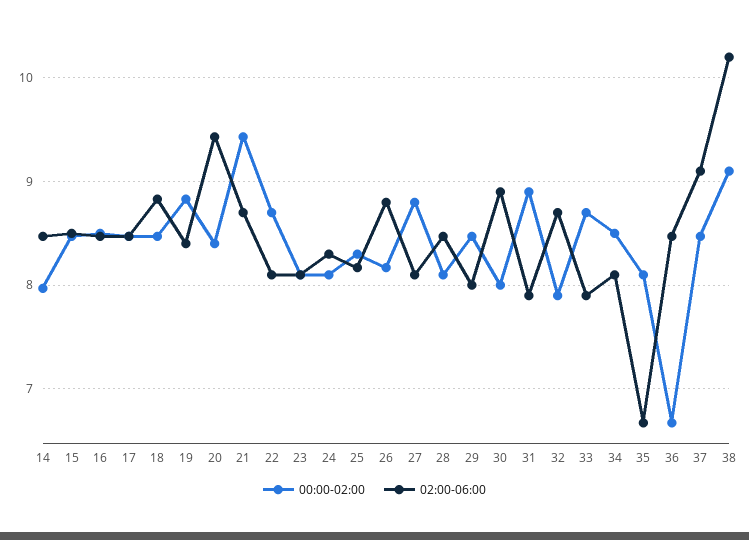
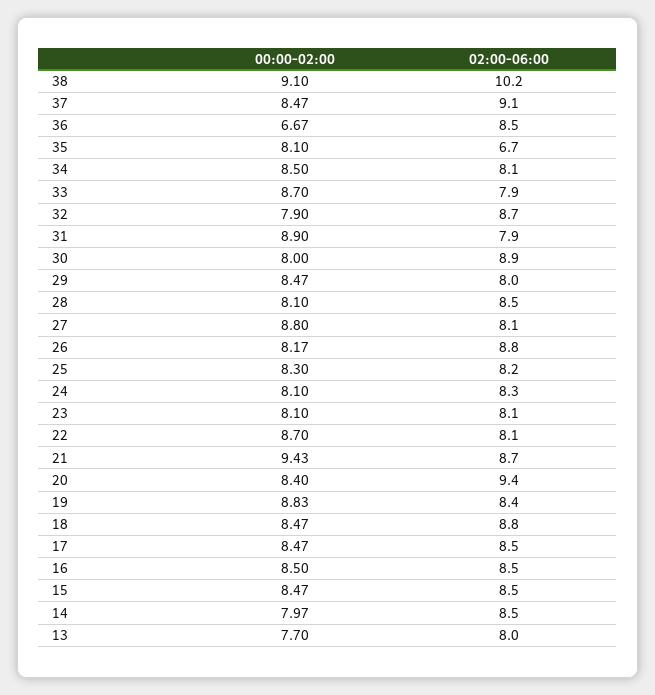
00:00-02:00, 13: none -> 7.7
02:00-06:00, 13: none -> 8

